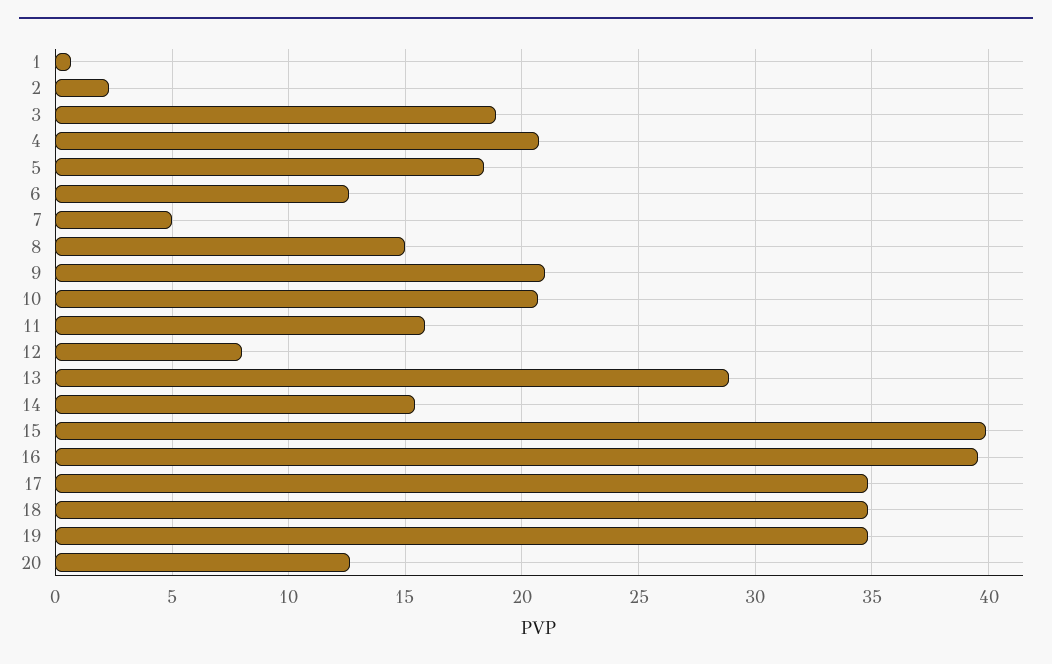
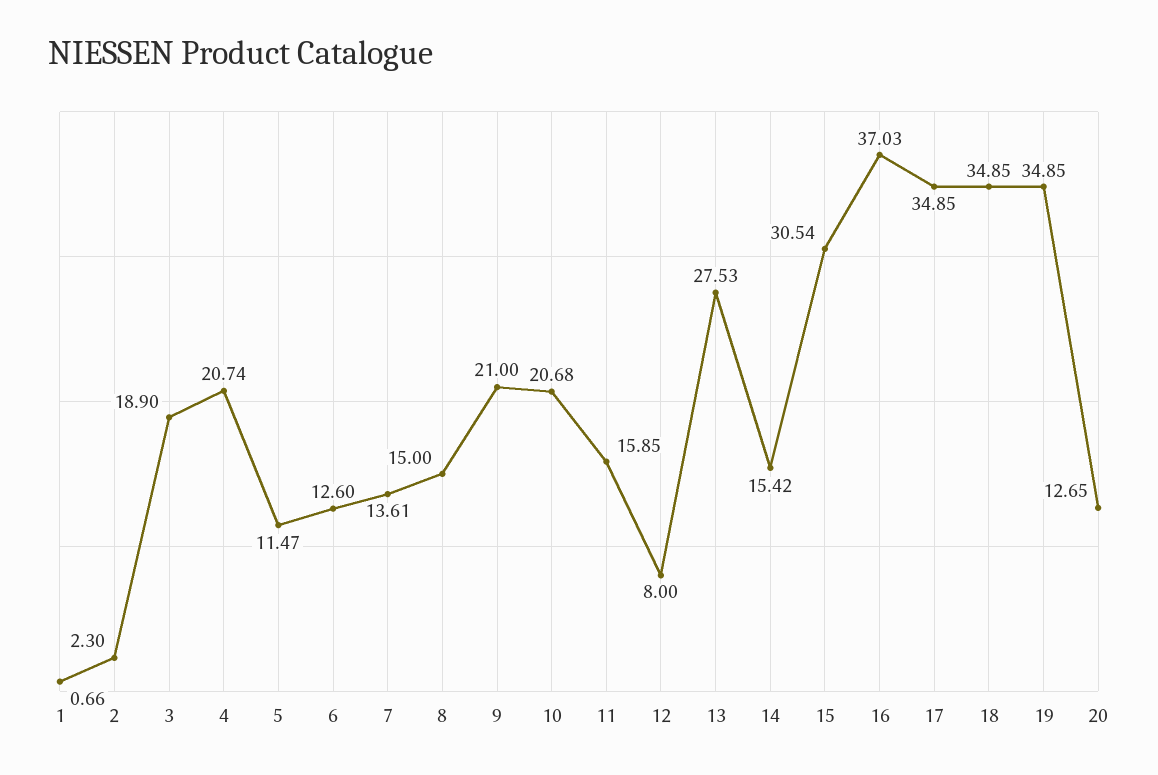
5: 18.5 -> 11.47
7: 5 -> 13.61
13: 29 -> 27.53
15: 40 -> 30.54
16: 39.5 -> 37.03

